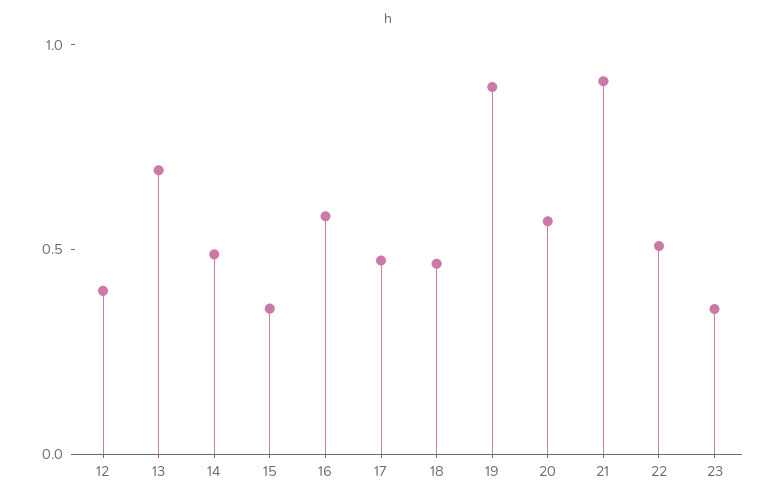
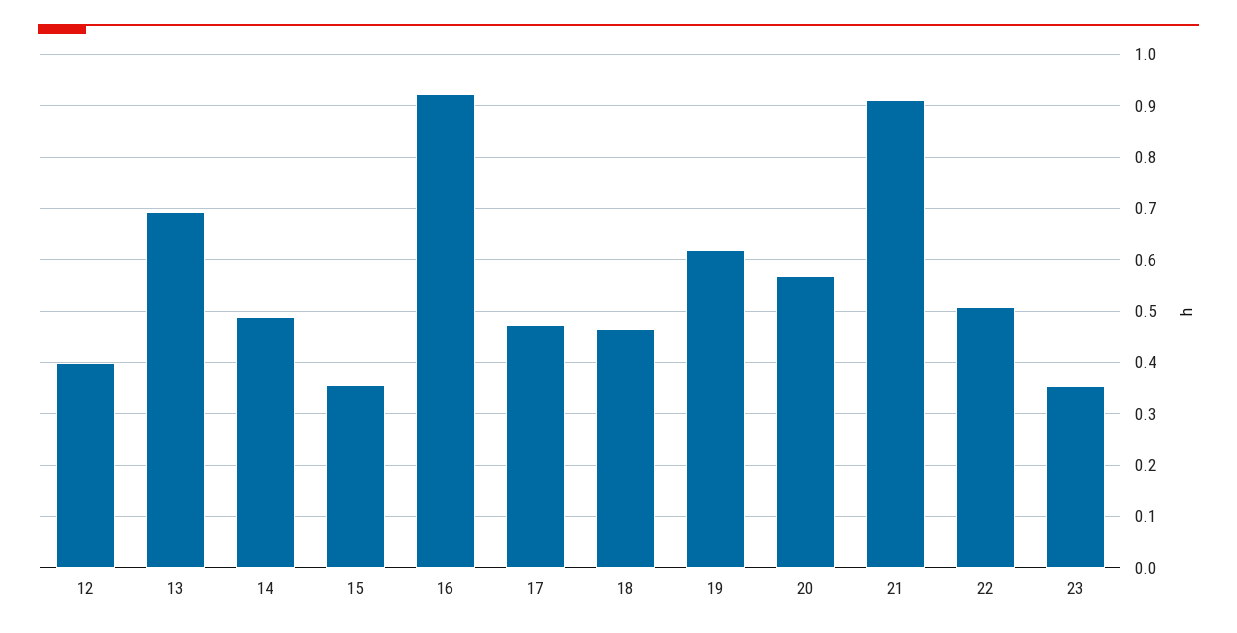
16: 0.6 -> 0.92
19: 0.9 -> 0.62

